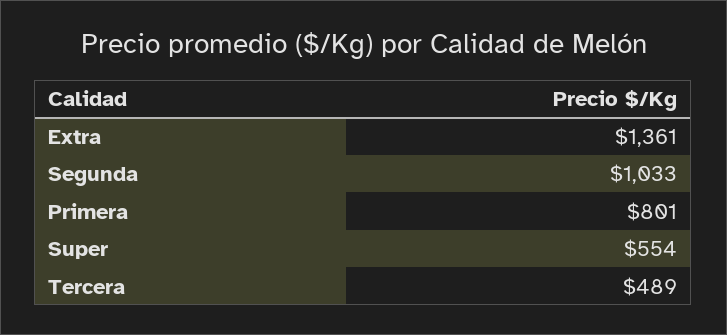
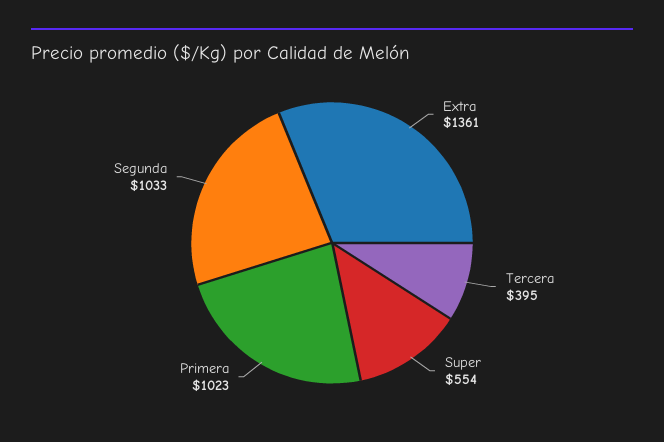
Primera: 801 -> 1023
Tercera: 489 -> 395

